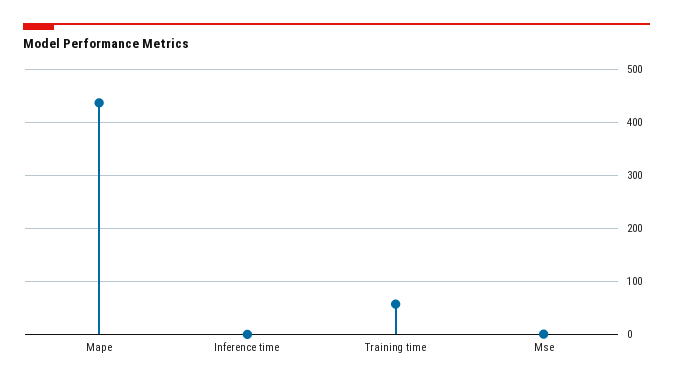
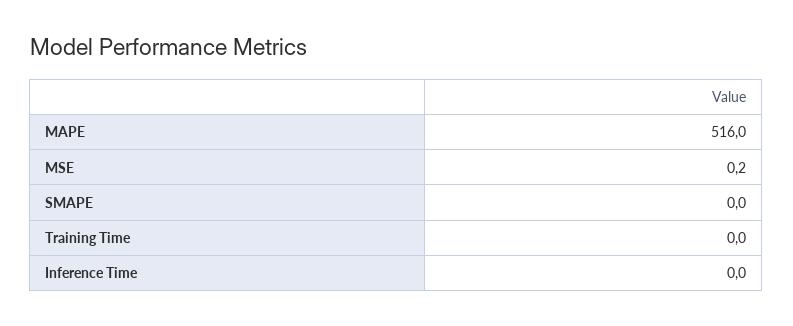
Mape: 440 -> 516
Training time: 60 -> 0
SMAPE: none -> 0

